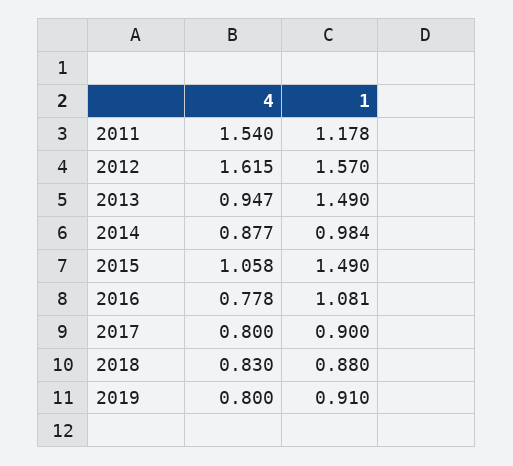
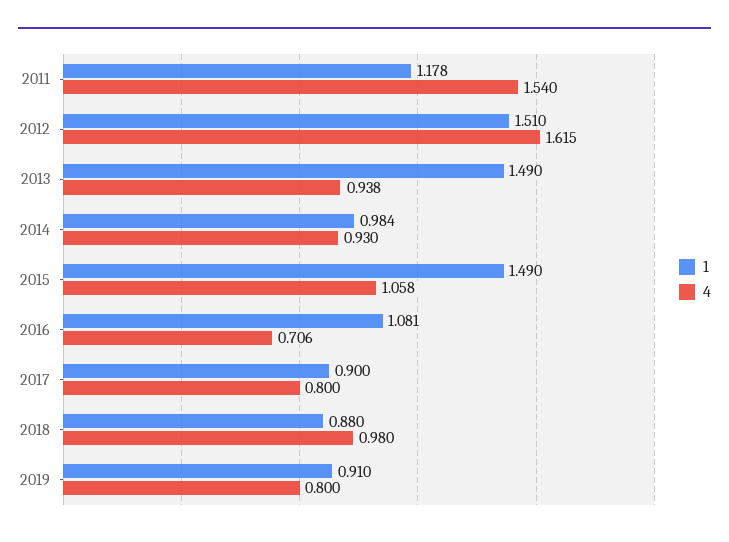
1, 2012: 1.57 -> 1.51
4, 2013: 0.947 -> 0.938
4, 2014: 0.877 -> 0.93
4, 2016: 0.778 -> 0.706
4, 2018: 0.83 -> 0.98

